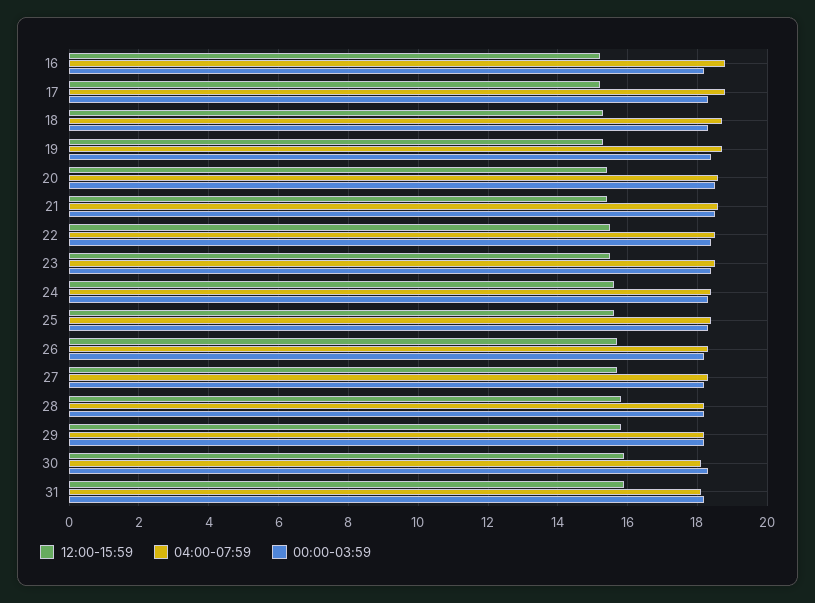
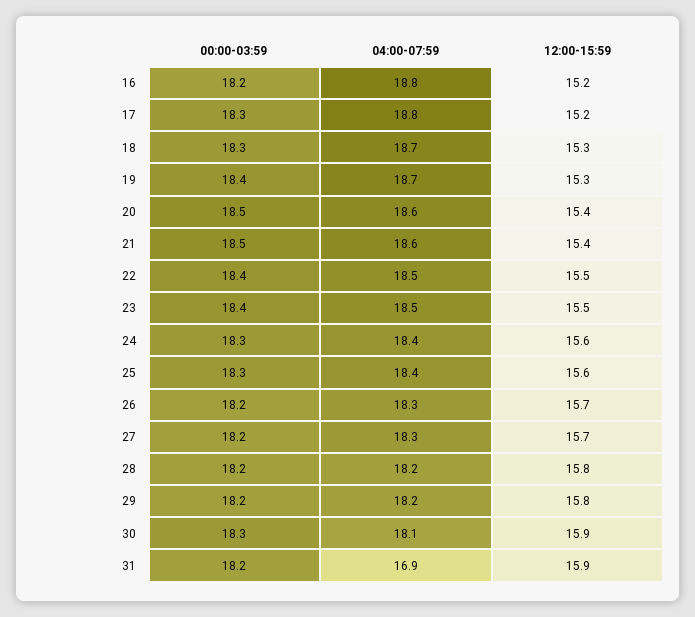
04:00-07:59, 31: 18 -> 16.9

